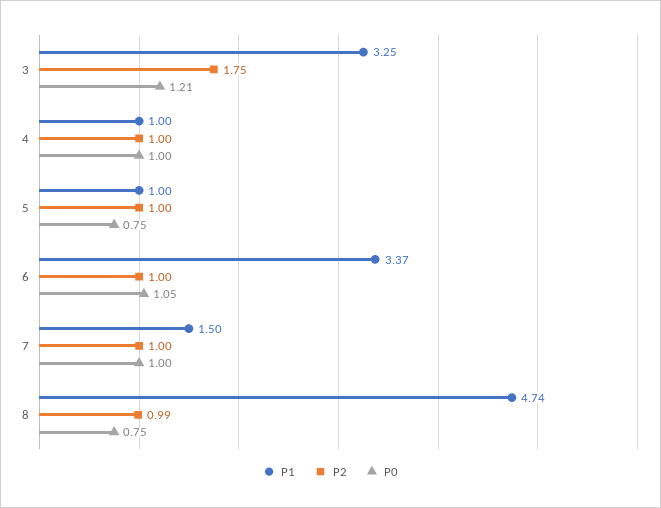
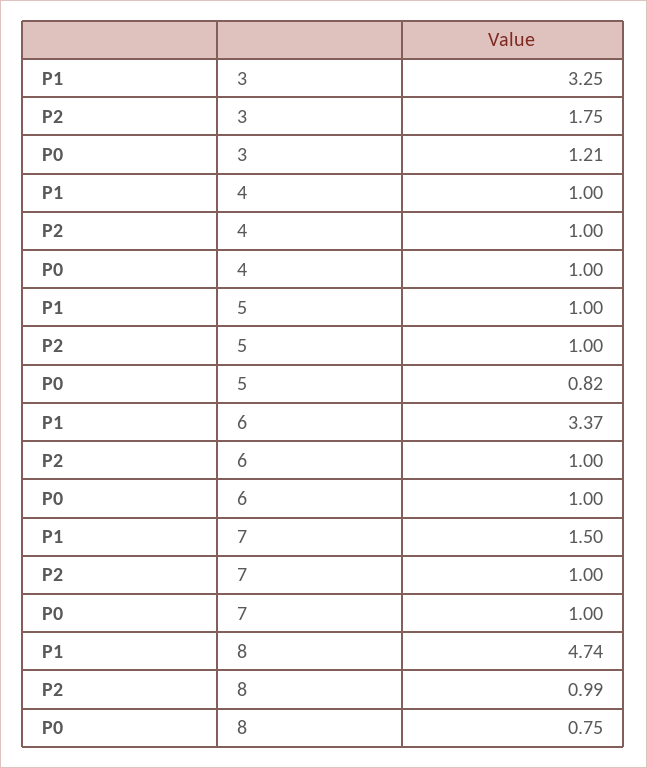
P0, 5: 0.75 -> 0.82
P0, 6: 1.05 -> 1

